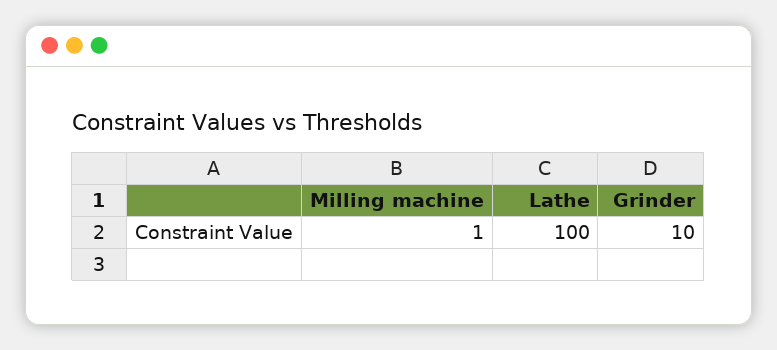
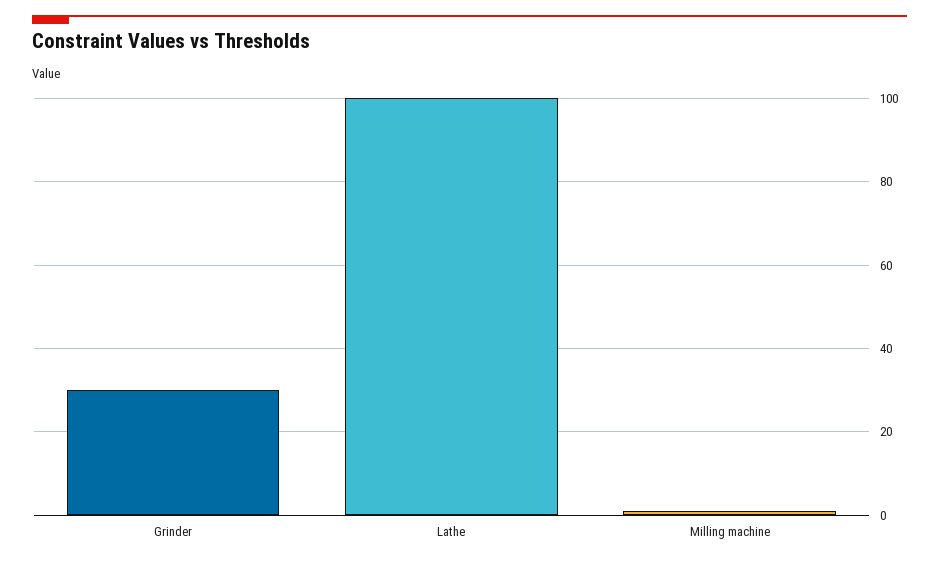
Grinder: 10 -> 30

